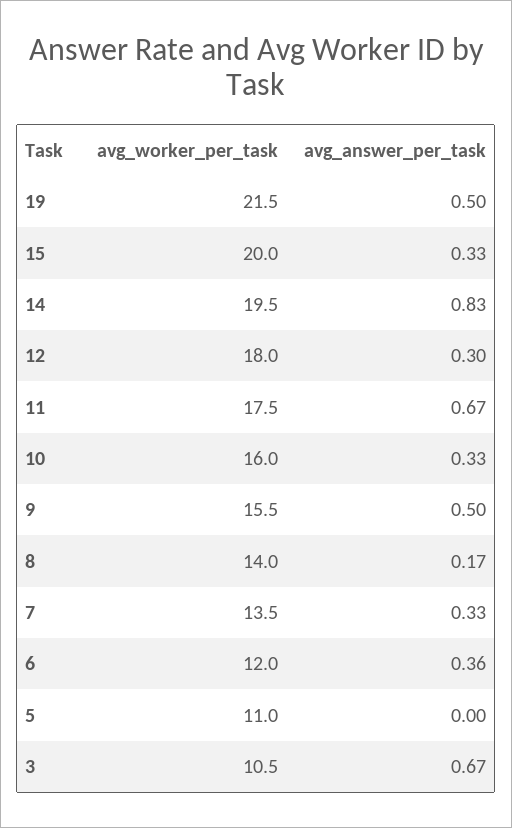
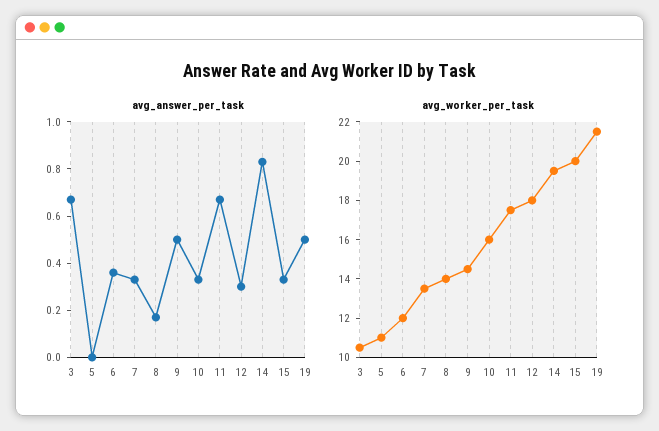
avg_worker_per_task, 9: 15.5 -> 14.5

